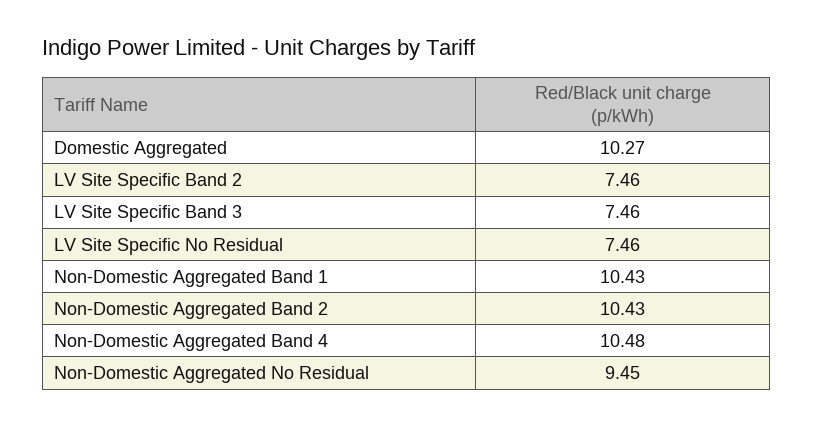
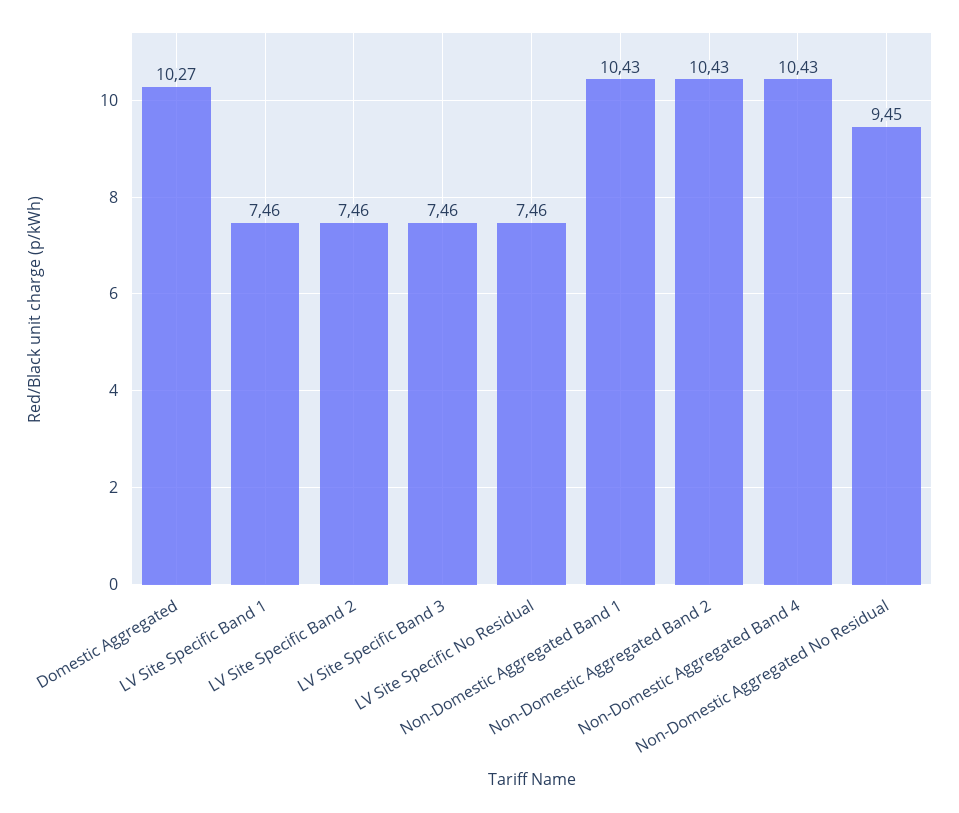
Non-Domestic Aggregated Band 4: 10.48 -> 10.43
LV Site Specific Band 1: none -> 7.46

